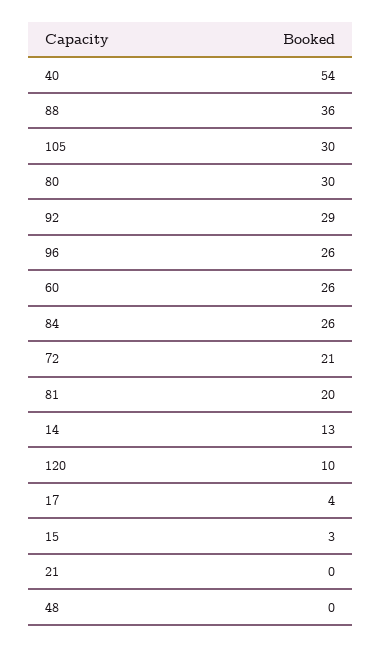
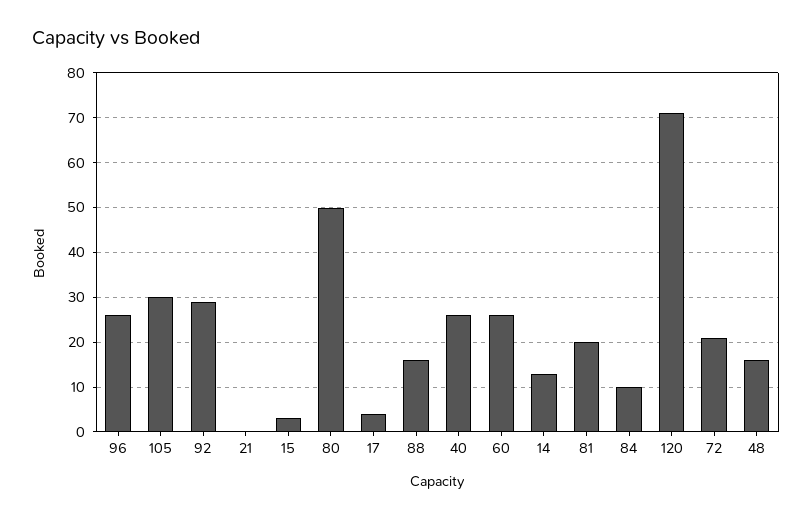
40: 54 -> 25
88: 36 -> 15
80: 30 -> 50
84: 26 -> 10
120: 10 -> 70
48: 0 -> 15

